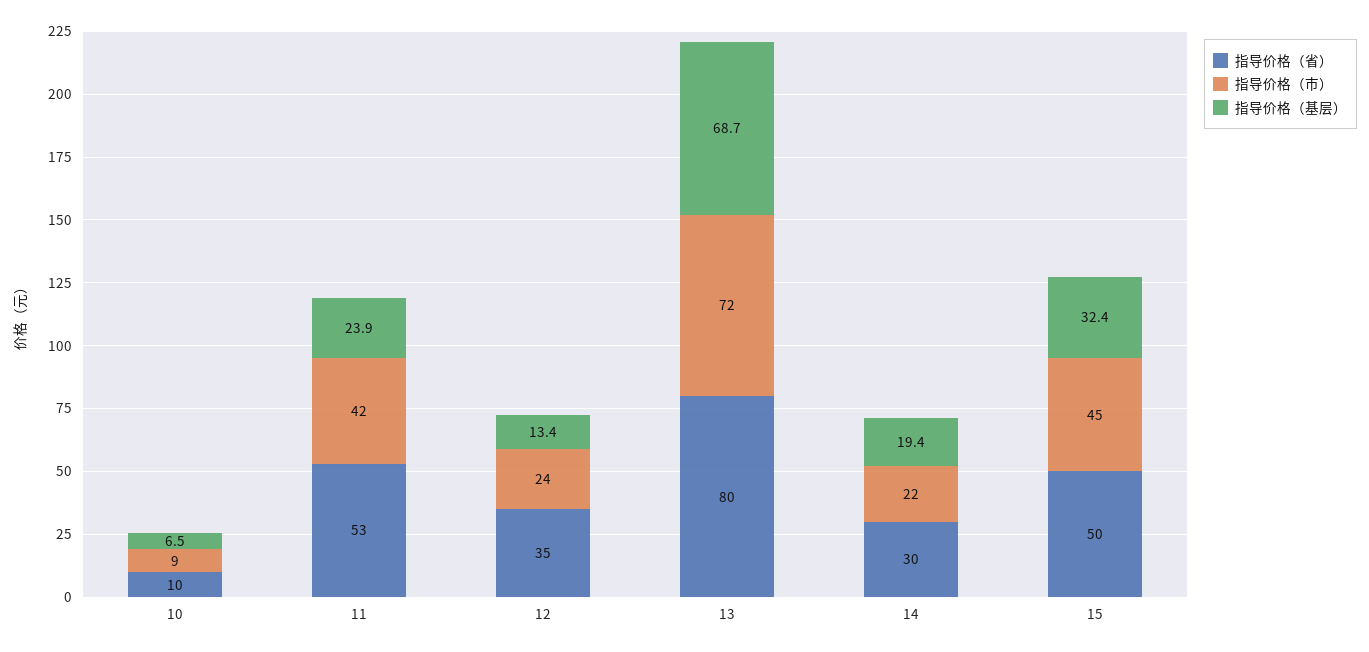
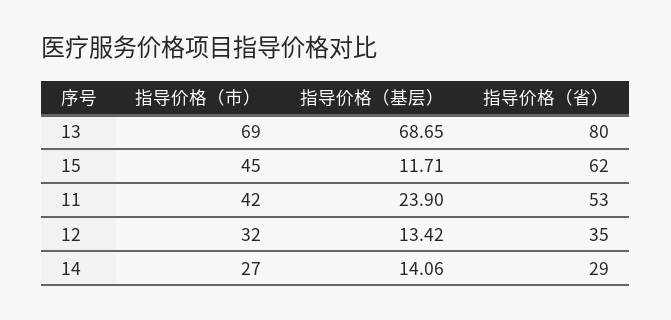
指导价格（省）, 10: 10 -> none
指导价格（市）, 10: 9 -> none
指导价格（基层）, 10: 6.5 -> none
指导价格（市）, 12: 24 -> 32
指导价格（市）, 13: 72 -> 69
指导价格（省）, 14: 30 -> 29
指导价格（市）, 14: 22 -> 27
指导价格（基层）, 14: 19.4 -> 14.06
指导价格（省）, 15: 50 -> 62
指导价格（基层）, 15: 32.4 -> 11.71

